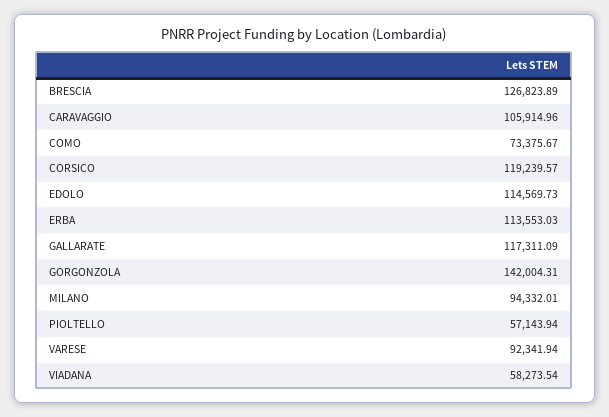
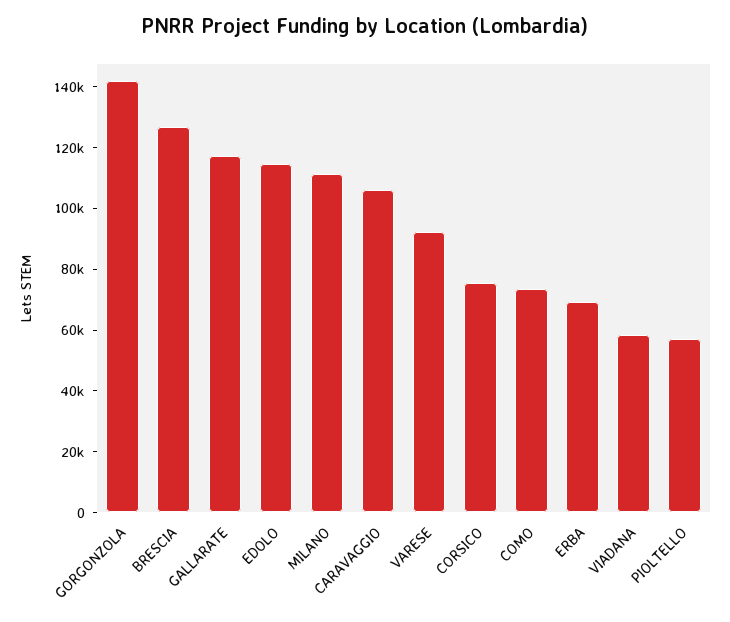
CORSICO: 119239.57 -> 75000
ERBA: 113553.03 -> 70000
MILANO: 94332.01 -> 110000

